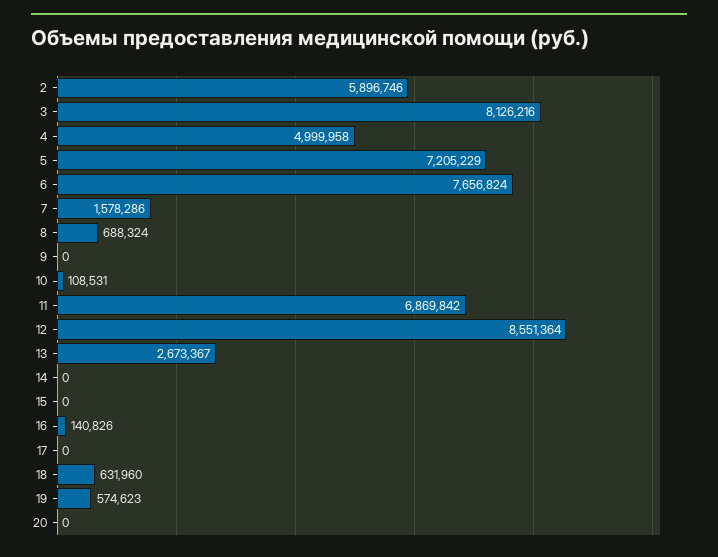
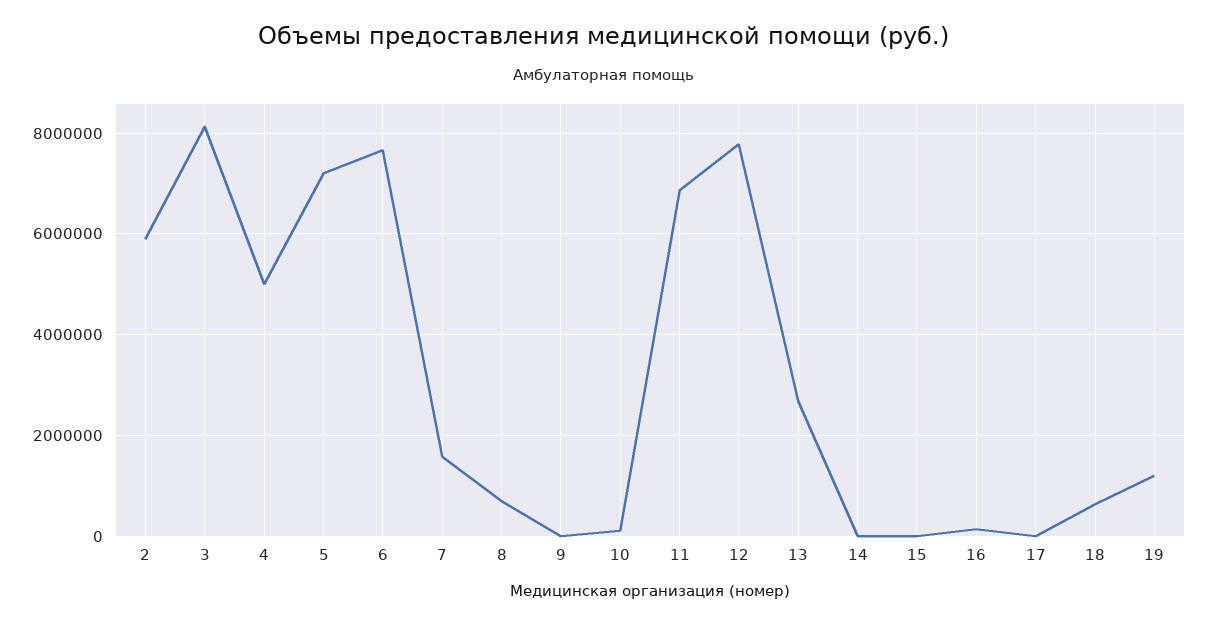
12: 8551364 -> 7800000
19: 574623 -> 1200000
20: 0 -> none

